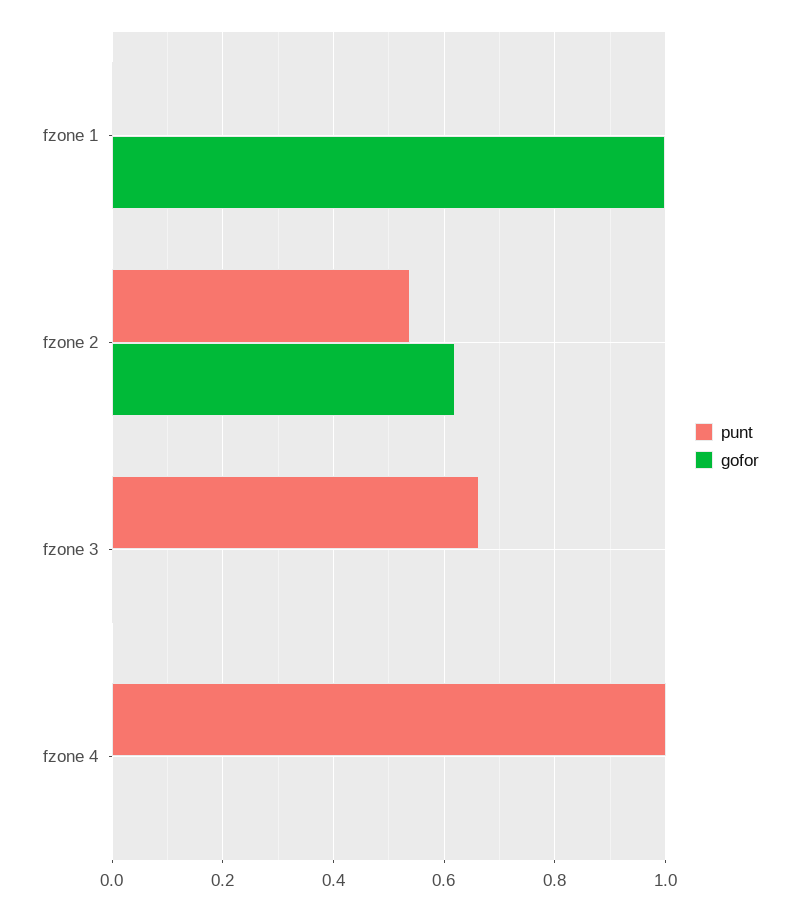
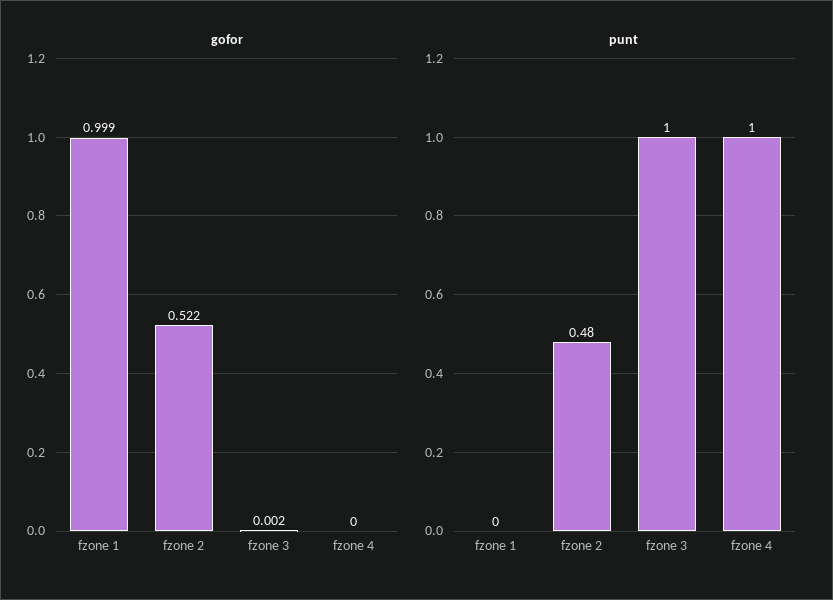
punt, fzone 2: 0.54 -> 0.48
gofor, fzone 2: 0.62 -> 0.522
punt, fzone 3: 0.66 -> 1

